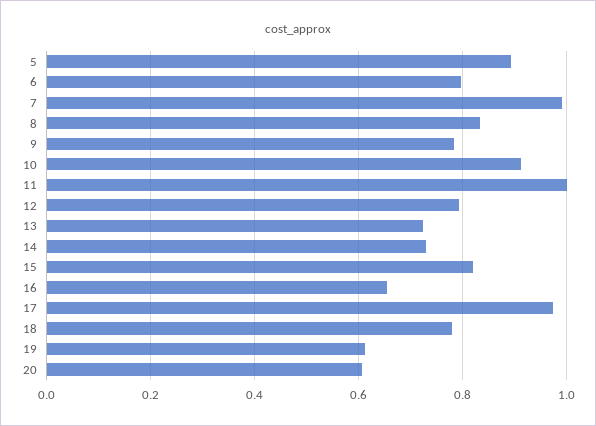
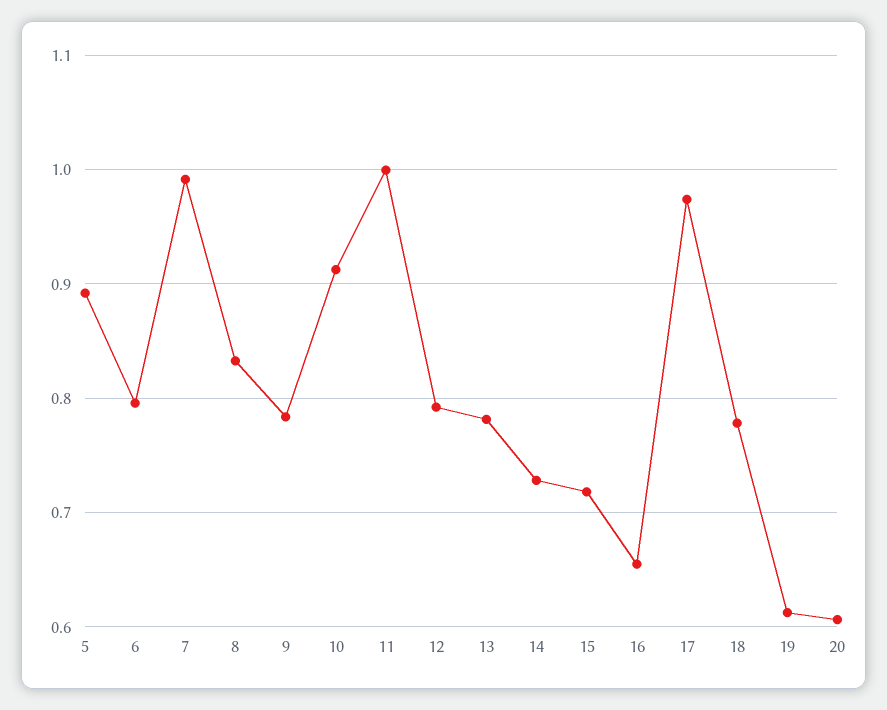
13: 0.72 -> 0.78
15: 0.82 -> 0.72

